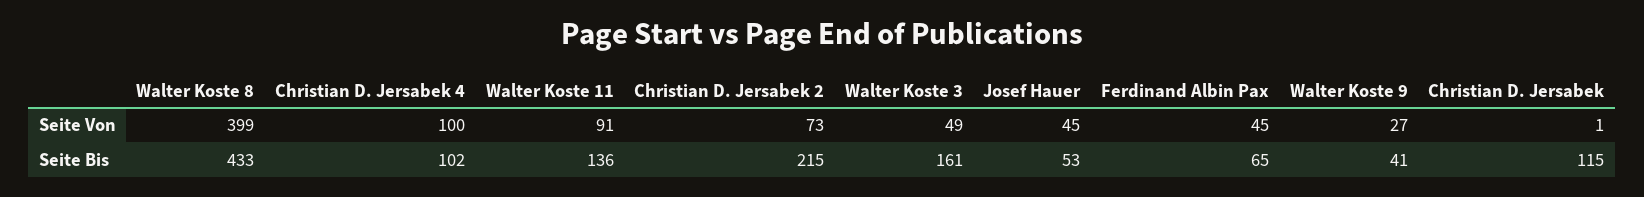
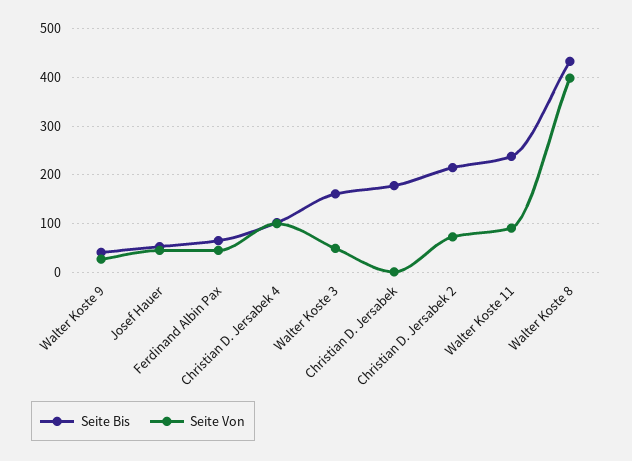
Seite Bis, Walter Koste 11: 136 -> 240
Seite Bis, Christian D. Jersabek: 115 -> 180

